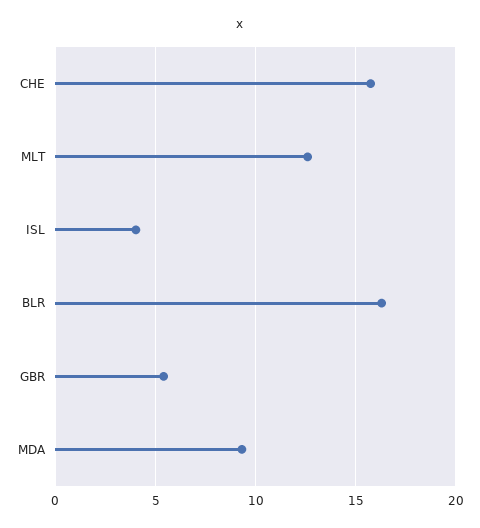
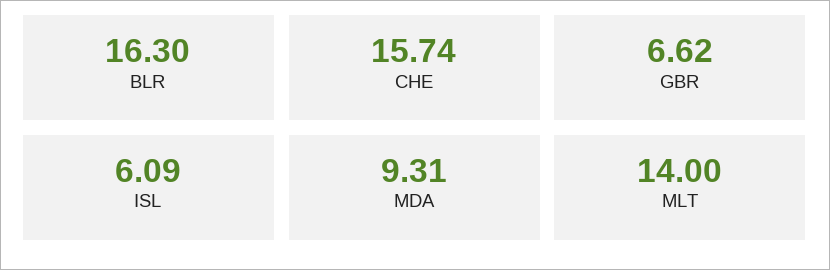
MLT: 12.5 -> 14
ISL: 4 -> 6.09
GBR: 5.5 -> 6.62

